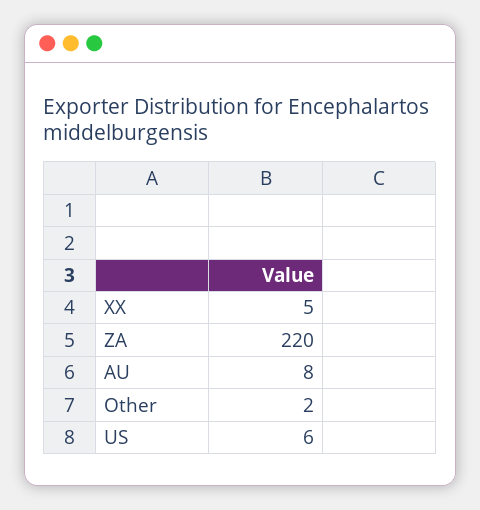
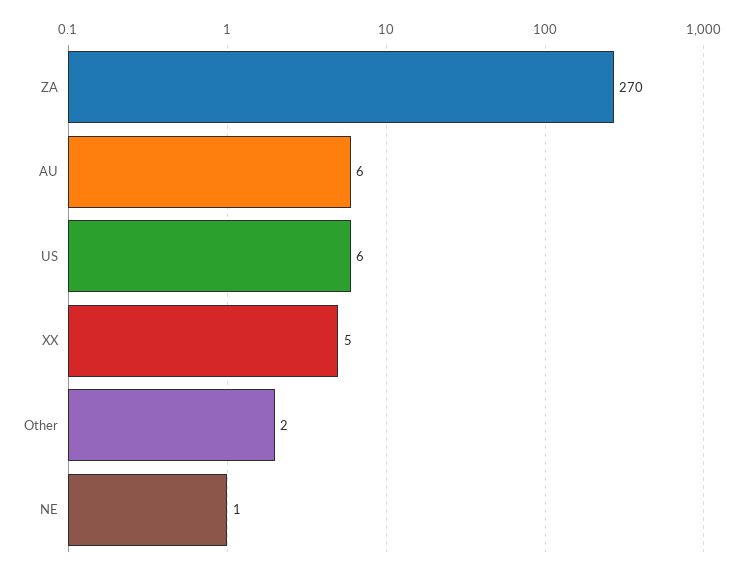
ZA: 220 -> 270
AU: 8 -> 6
NE: none -> 1

